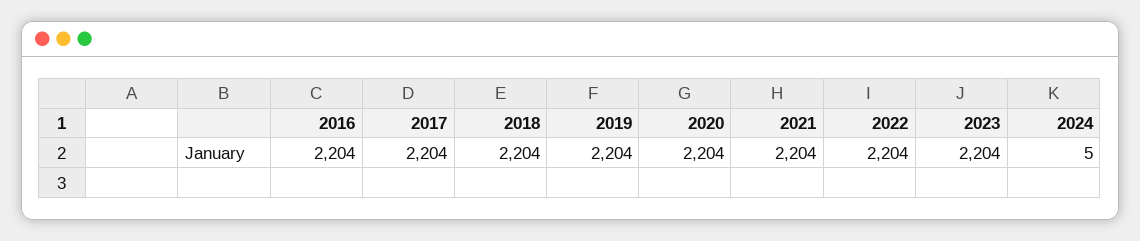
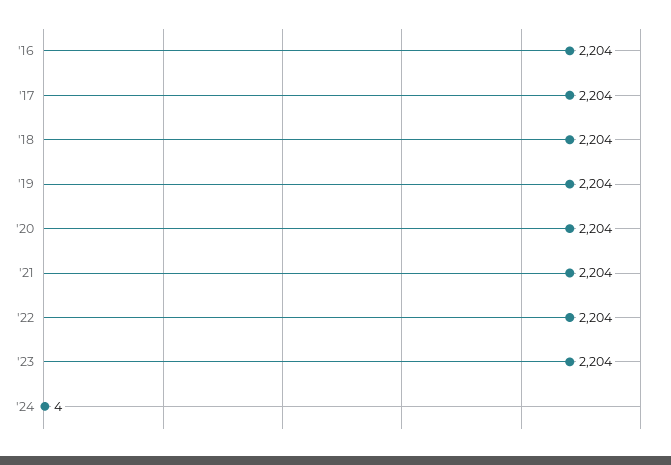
2024: 5 -> 4

